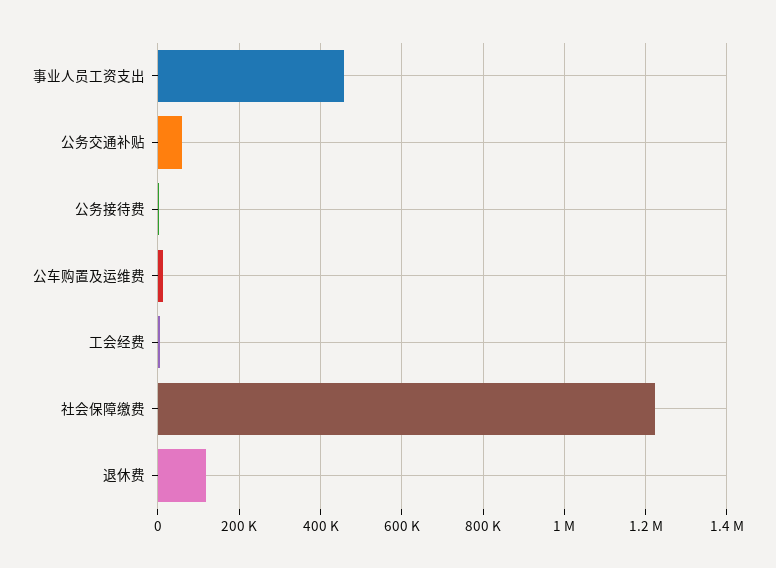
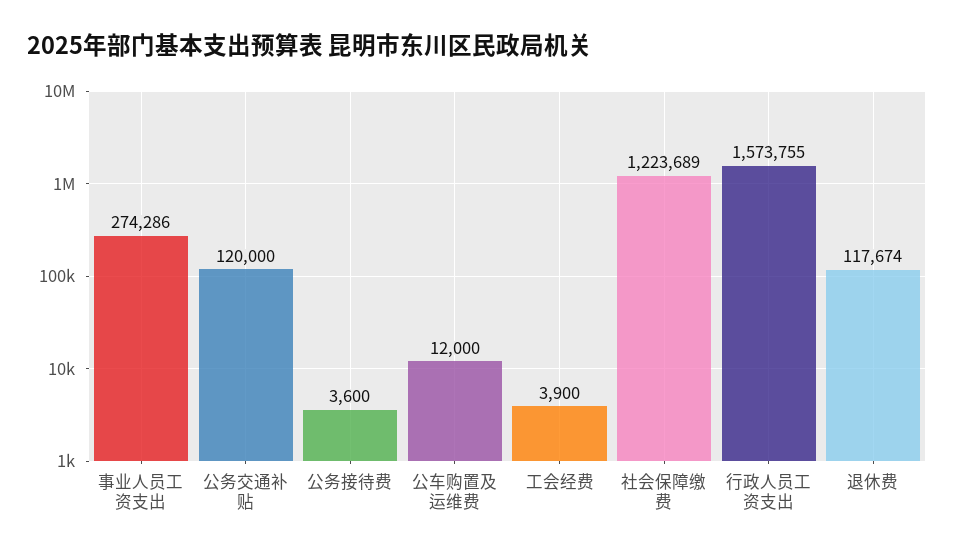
事业人员工资支出: 460000 -> 274286
公务交通补贴: 60000 -> 120000
行政人员工资支出: none -> 1573755

